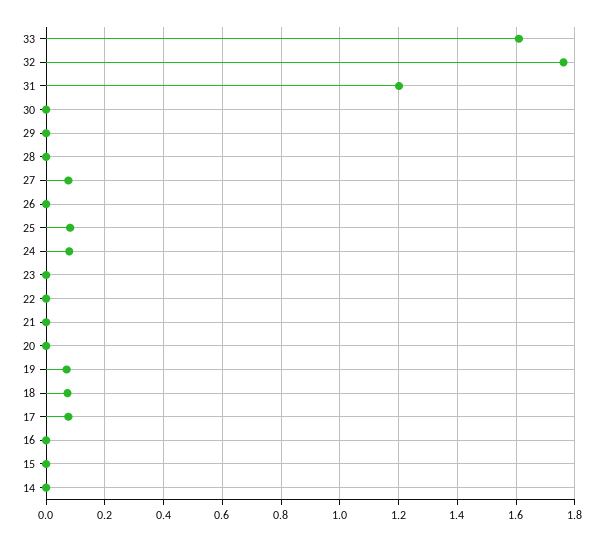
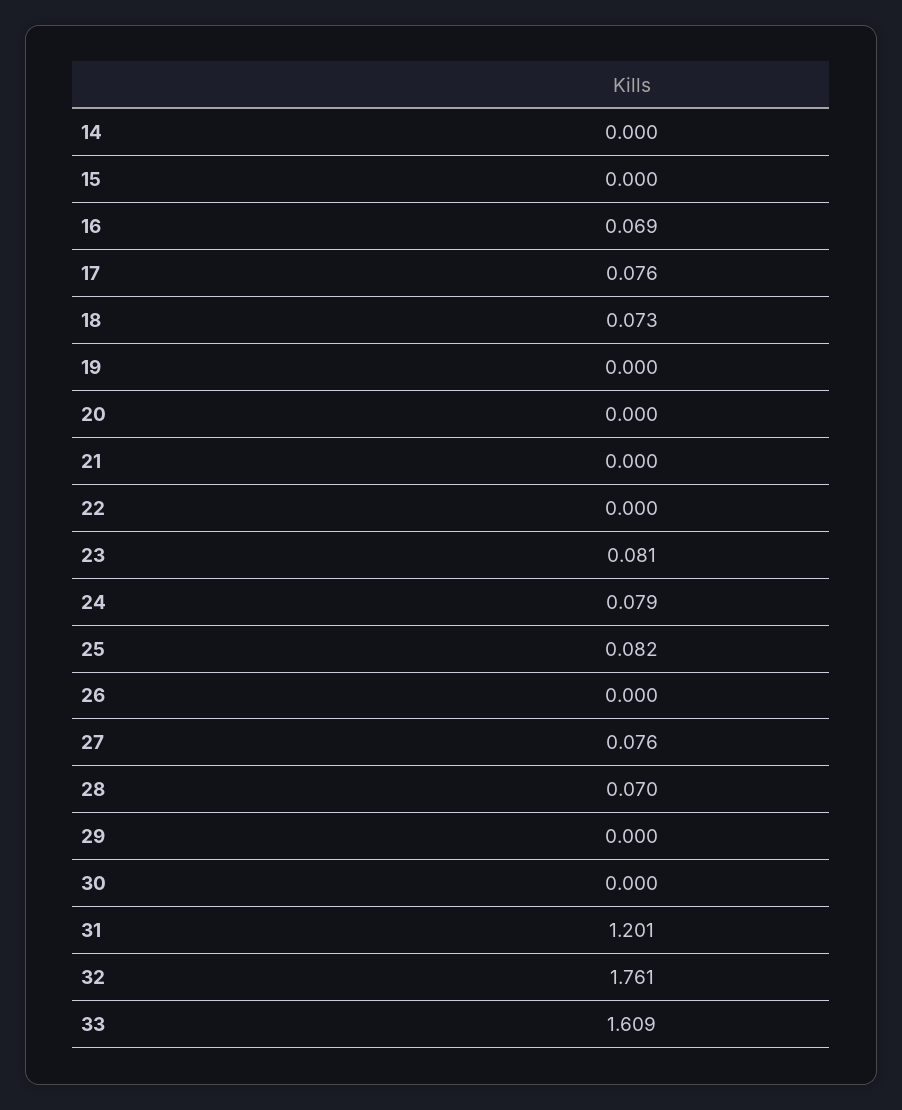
28: 0 -> 0.07
23: 0 -> 0.081
19: 0.075 -> 0
16: 0 -> 0.069

